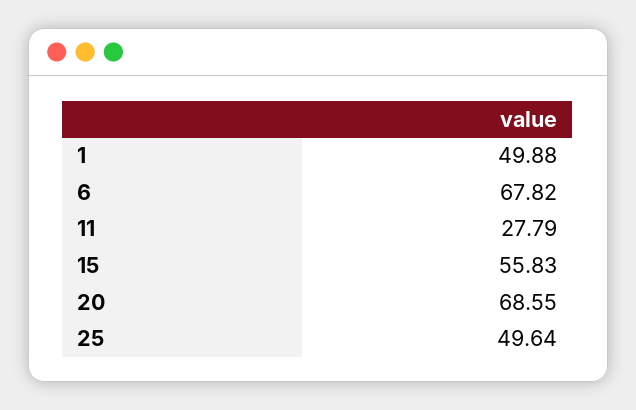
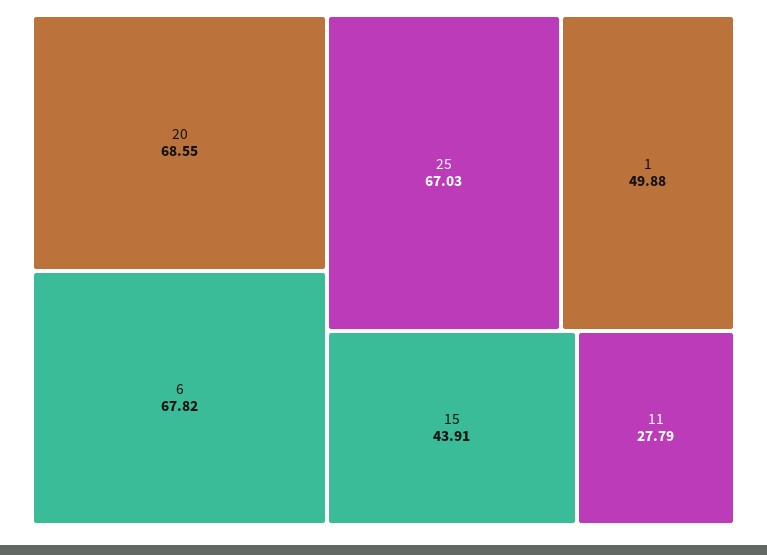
15: 55.83 -> 43.91
25: 49.64 -> 67.03

